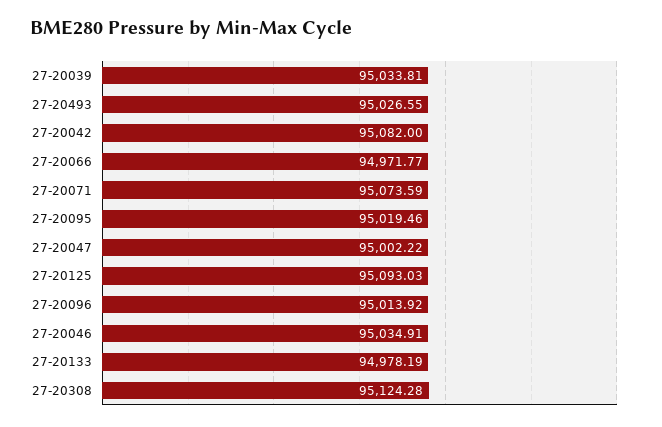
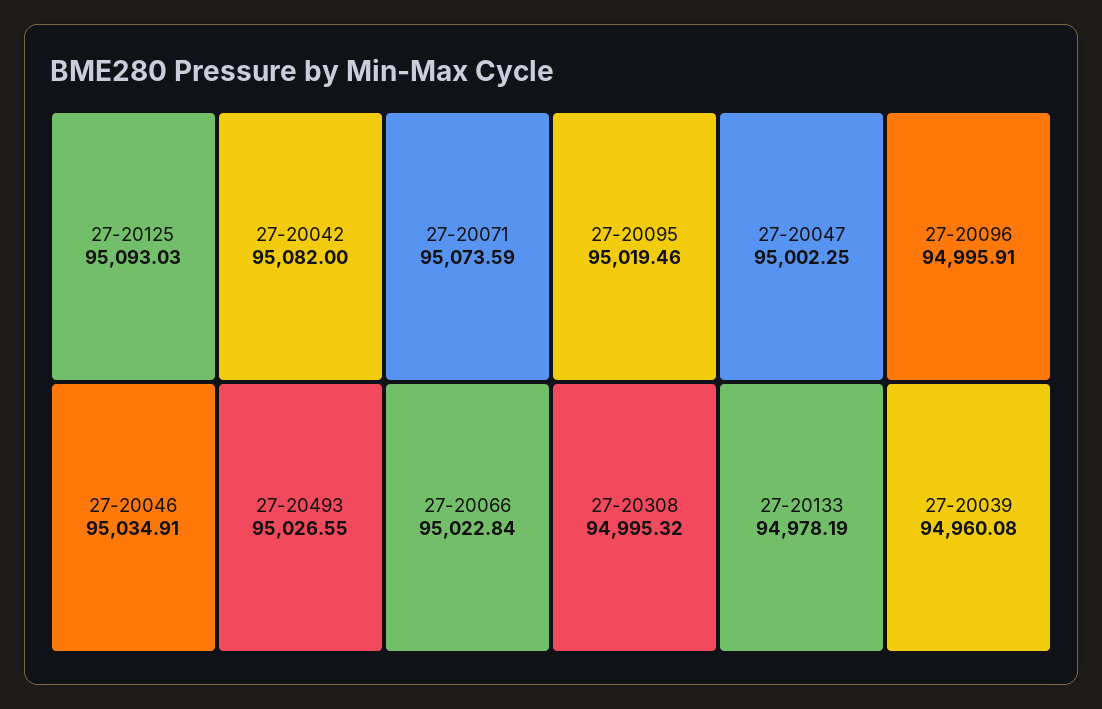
27-20039: 95033.81 -> 94960.08
27-20066: 94971.77 -> 95022.84
27-20047: 95002.22 -> 95002.25
27-20096: 95013.92 -> 94995.91
27-20308: 95124.28 -> 94995.32

